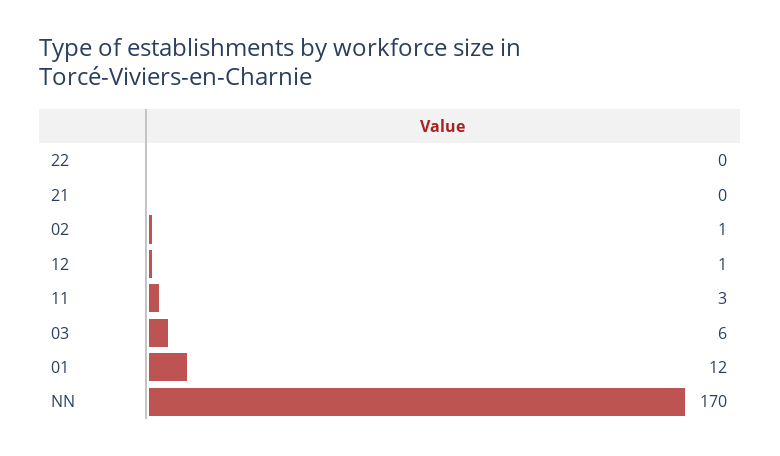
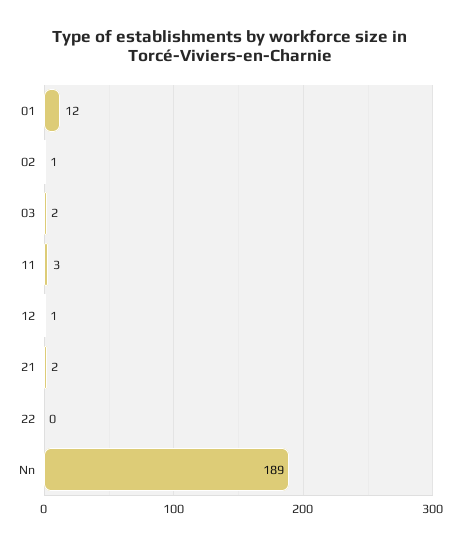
21: 0 -> 2
03: 6 -> 2
NN: 170 -> 189

